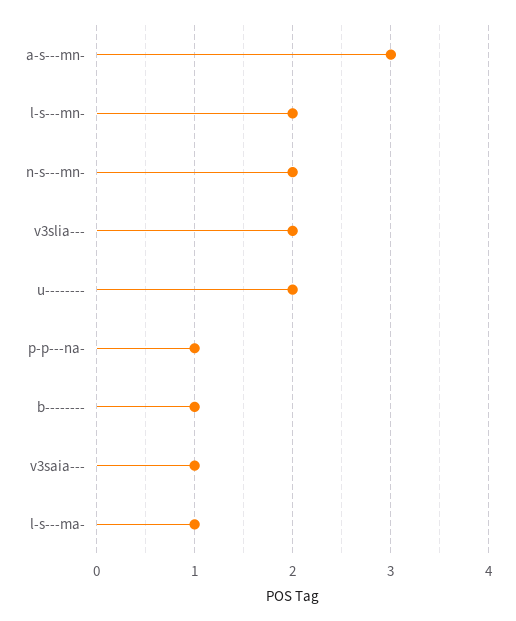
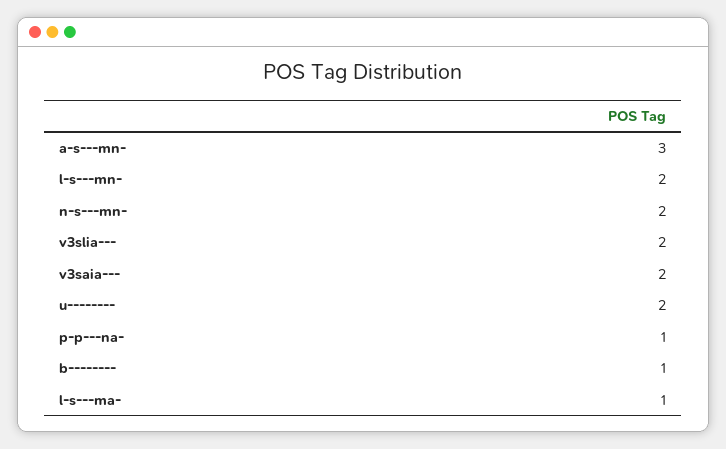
v3saia---: 1 -> 2

